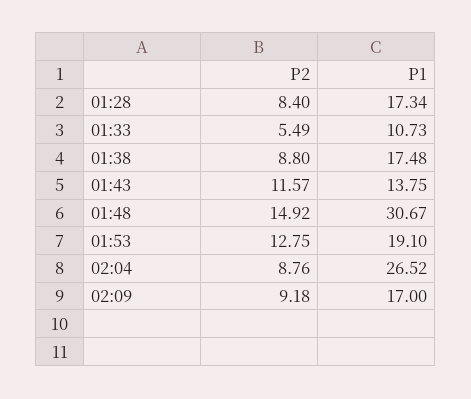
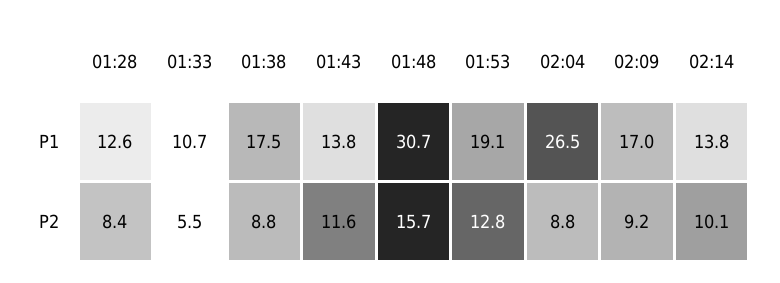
P1, 01:28: 17.34 -> 12.6
P2, 01:48: 14.92 -> 15.7
P1, 02:14: none -> 13.8
P2, 02:14: none -> 10.1

